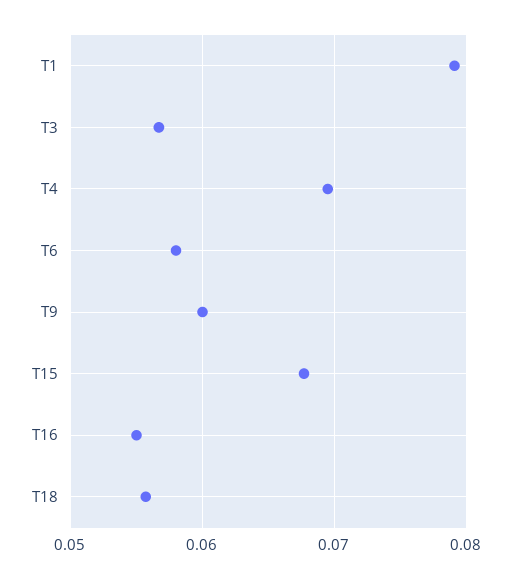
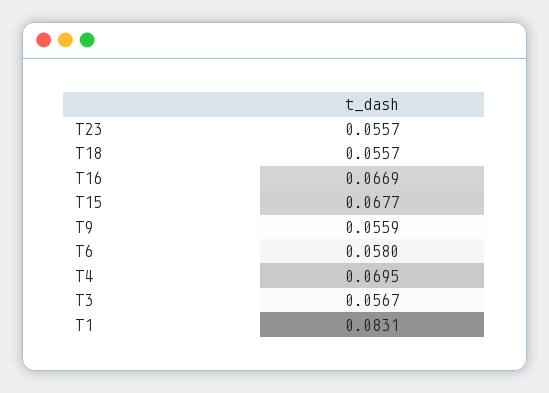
T1: 0.079 -> 0.0831
T9: 0.06 -> 0.0559
T16: 0.055 -> 0.0669
T23: none -> 0.0557

